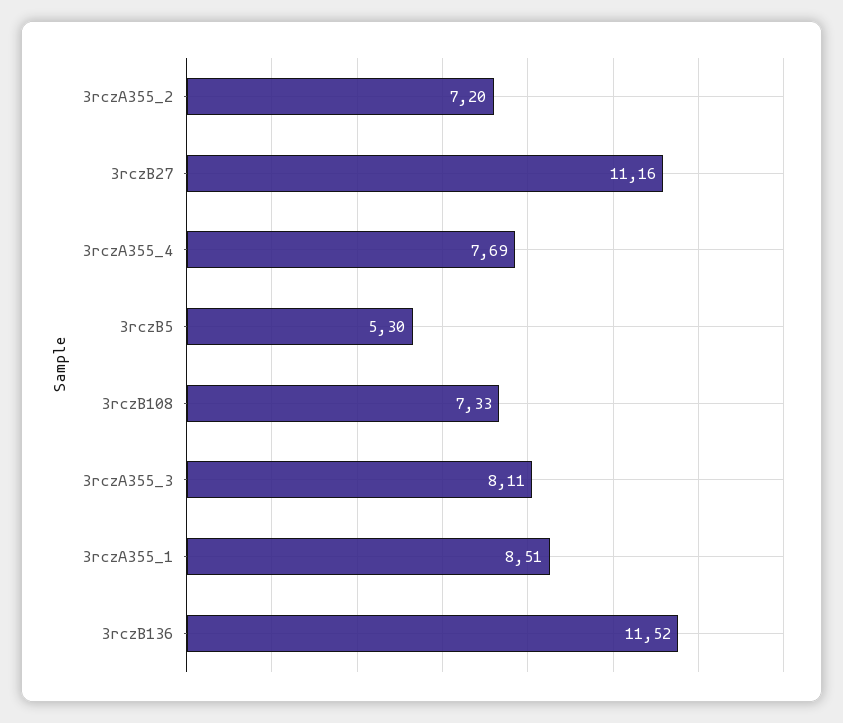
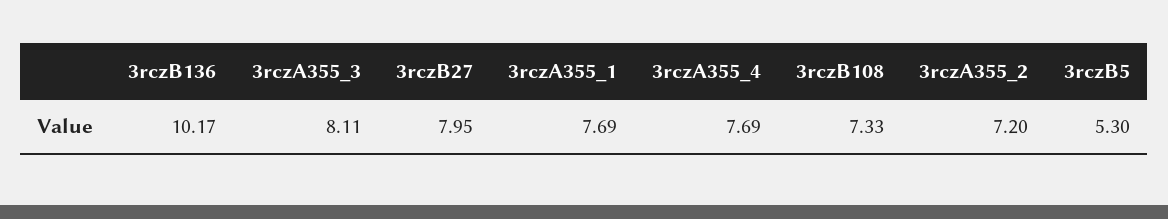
3rczB27: 11.16 -> 7.95
3rczA355_1: 8.51 -> 7.69
3rczB136: 11.52 -> 10.17

